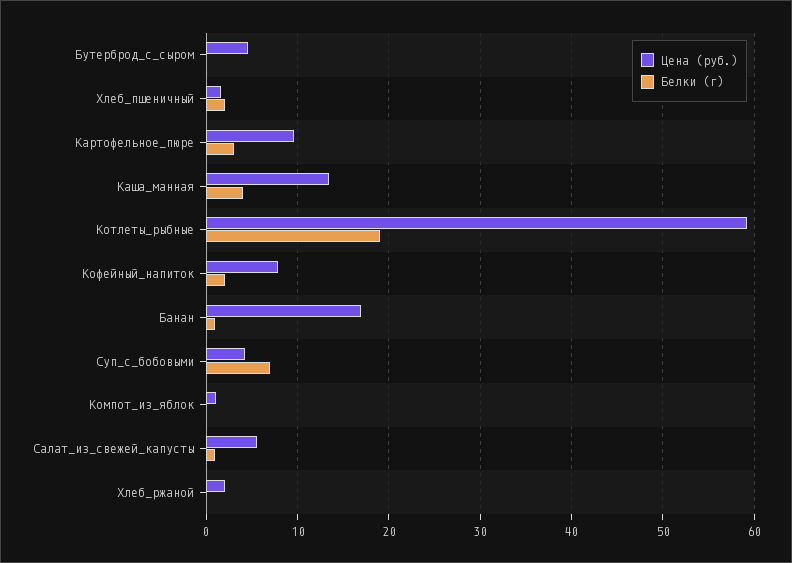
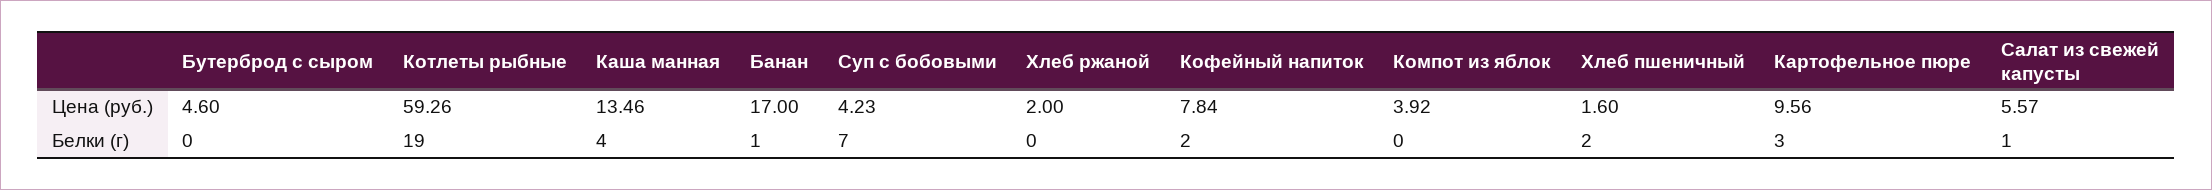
Цена (руб.), Компот_из_яблок: 1 -> 3.92

